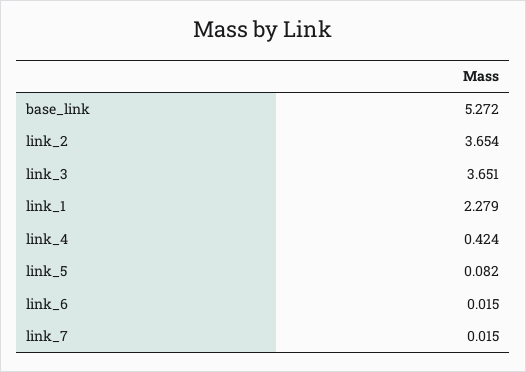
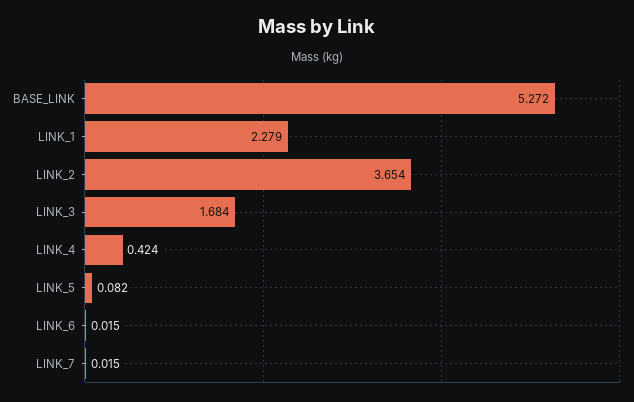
link_3: 3.651 -> 1.684

